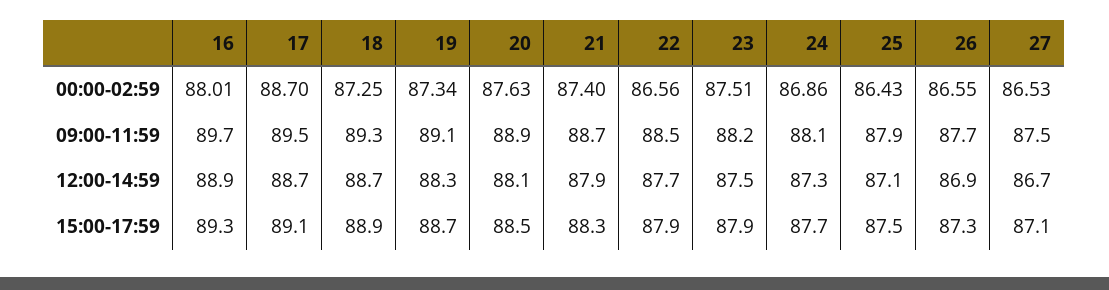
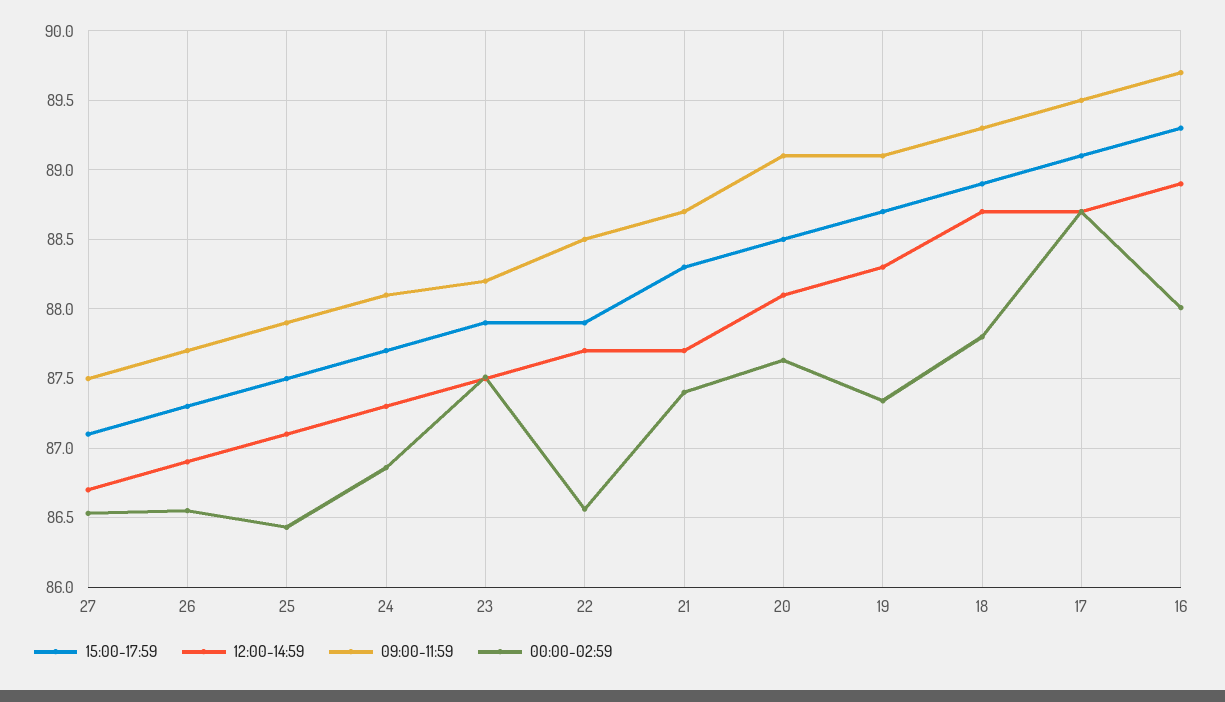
00:00-02:59, 18: 87.25 -> 87.8
09:00-11:59, 20: 88.9 -> 89.1
12:00-14:59, 21: 87.9 -> 87.7

